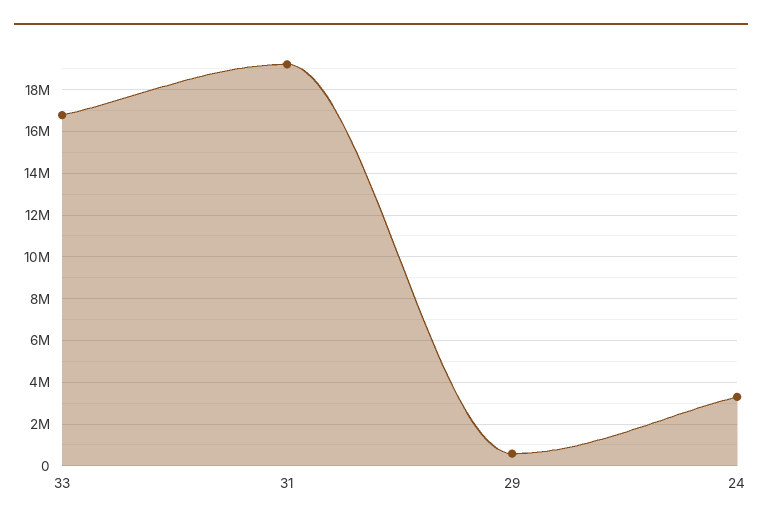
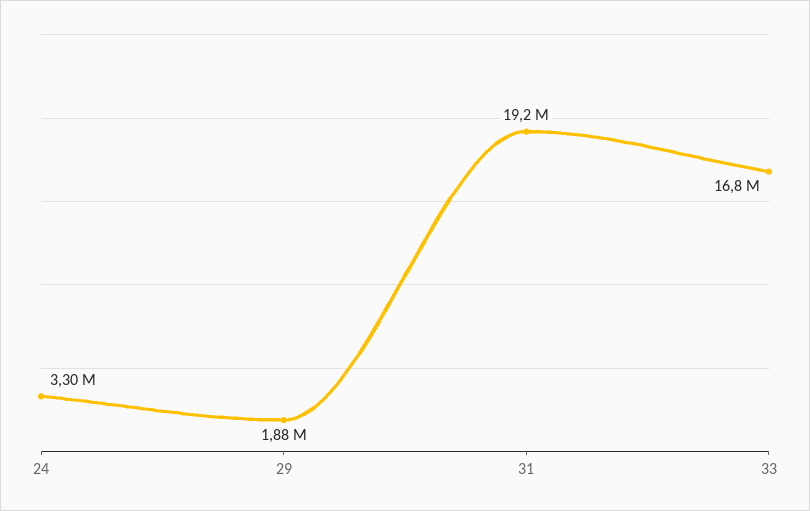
29: 500000 -> 1880000

